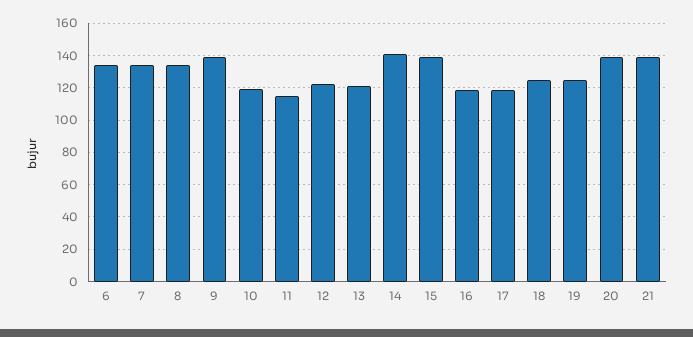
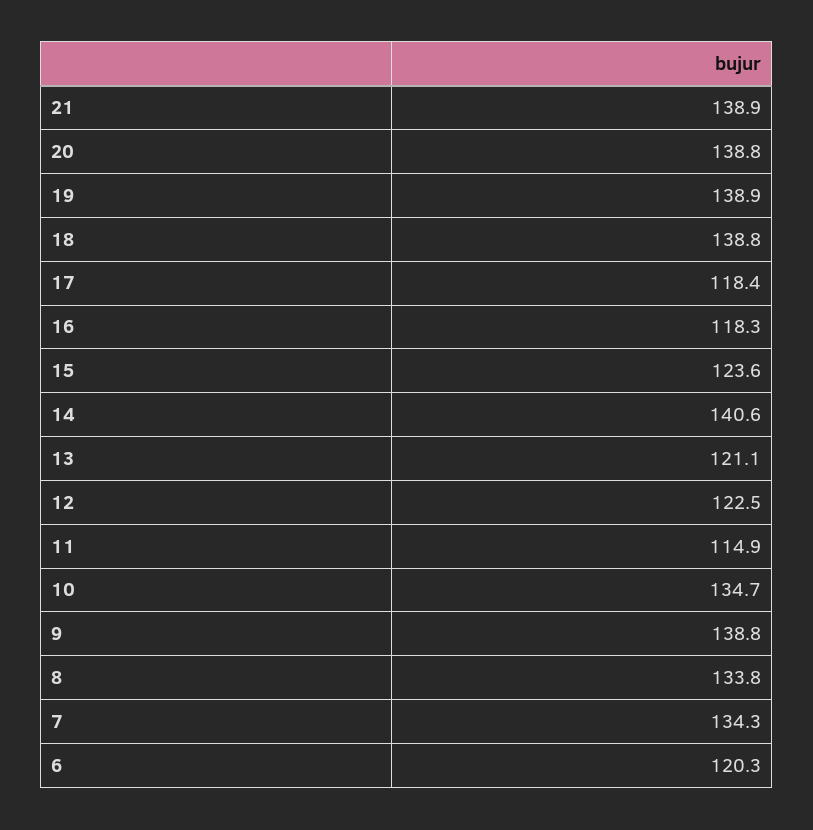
6: 135 -> 120.3
10: 120 -> 134.7
15: 140 -> 123.6
18: 125 -> 138.8
19: 125 -> 138.9

